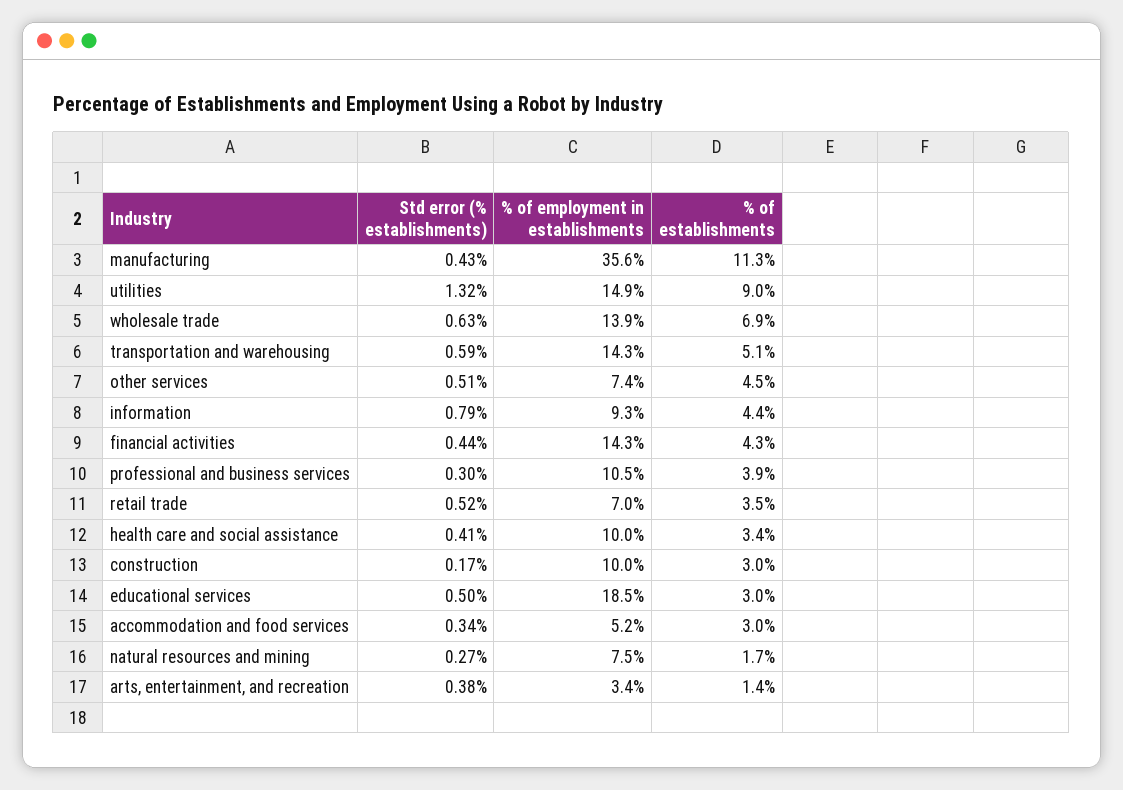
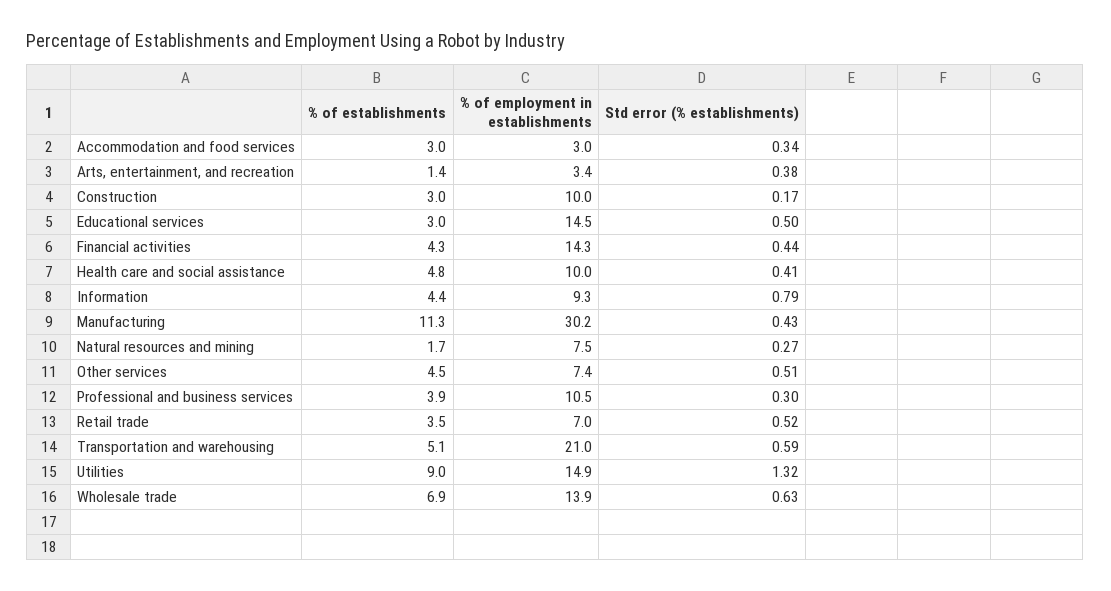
% of employment in establishments, manufacturing: 35.6 -> 30.2
% of employment in establishments, transportation and warehousing: 14.3 -> 21
% of establishments, health care and social assistance: 3.4 -> 4.8
% of employment in establishments, educational services: 18.5 -> 14.5
% of employment in establishments, accommodation and food services: 5.2 -> 3

